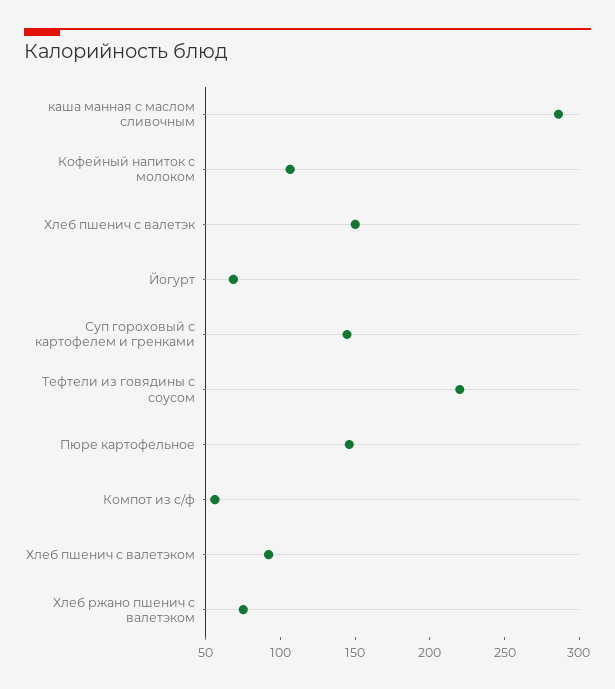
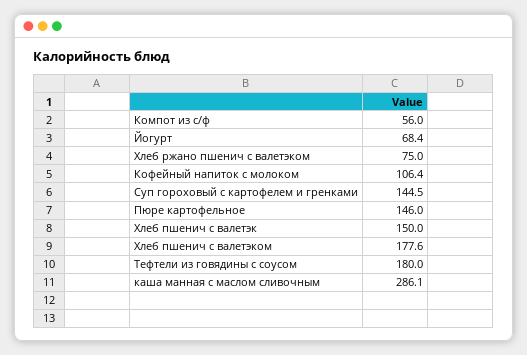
Тефтели из говядины с соусом: 220 -> 180
Хлеб пшенич с валетэком: 90 -> 177.6

